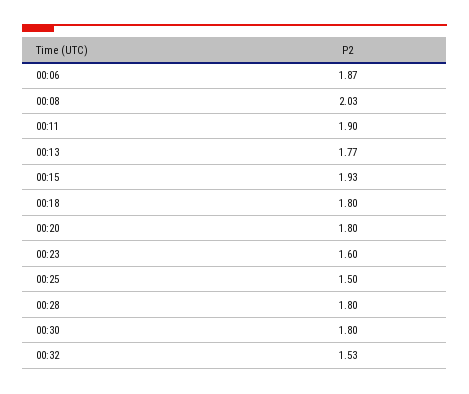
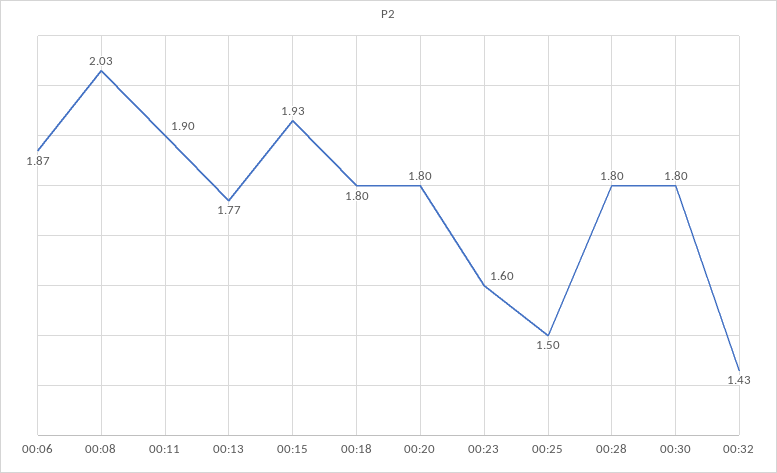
00:32: 1.53 -> 1.43

